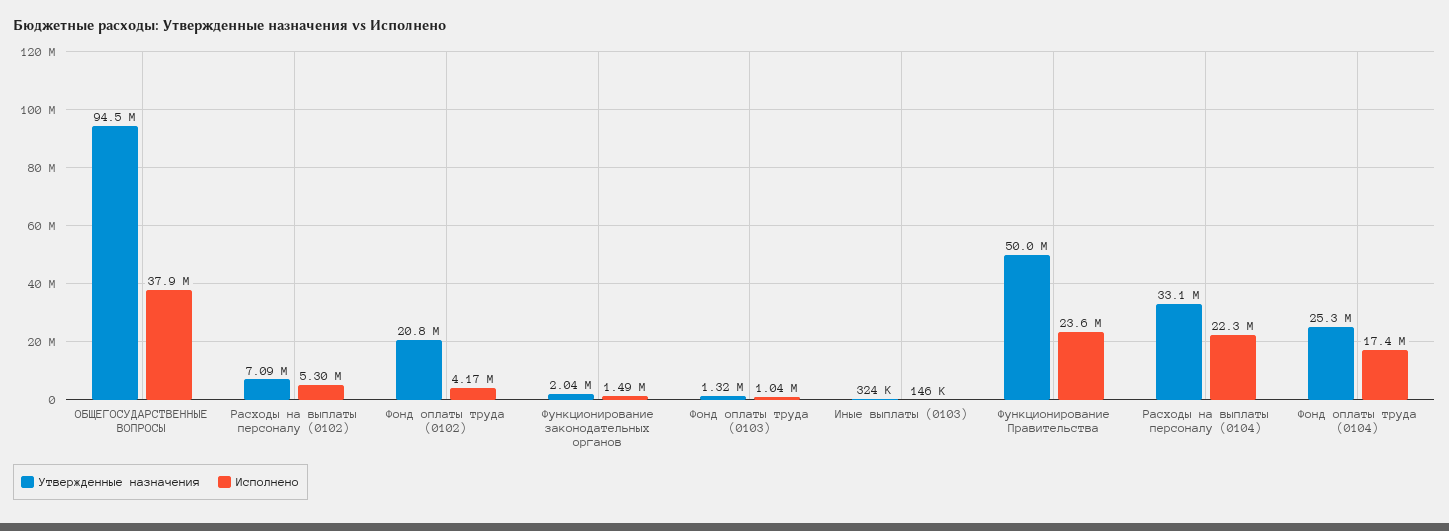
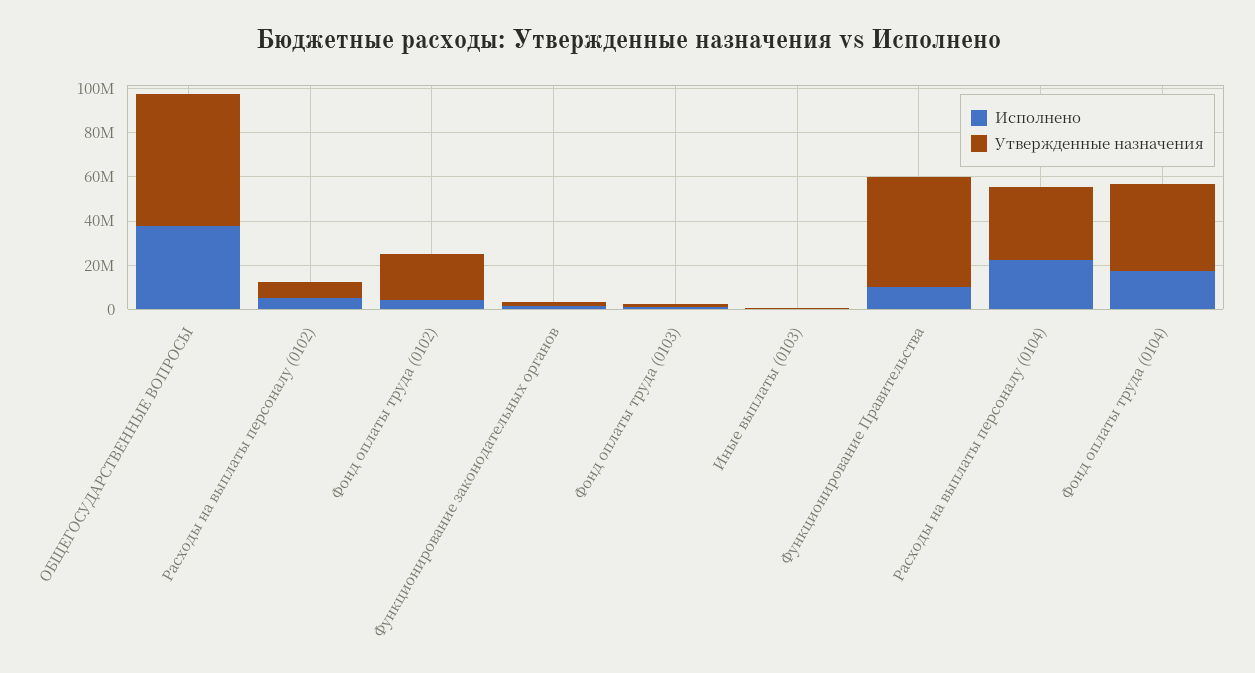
Утвержденные назначения, ОБЩЕГОСУДАРСТВЕННЫЕ ВОПРОСЫ: 94500000 -> 60000000
Исполнено, Функционирование Правительства: 23600000 -> 10000000
Утвержденные назначения, Фонд оплаты труда (0104): 25300000 -> 40000000

